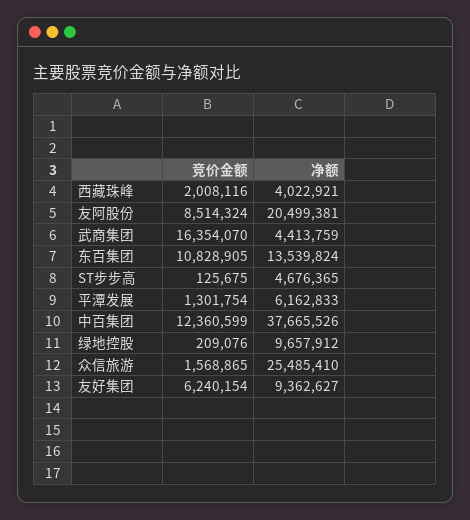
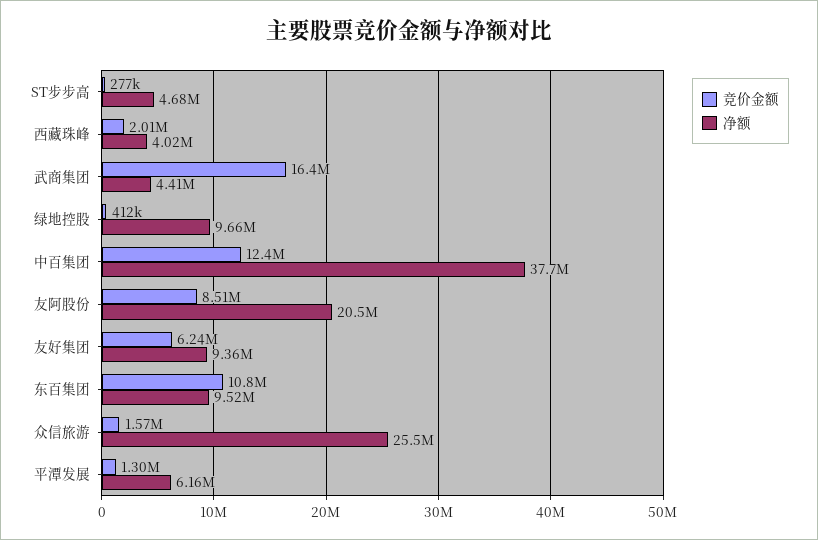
净额, 东百集团: 13539824 -> 9520000
竞价金额, ST步步高: 125675 -> 277000
竞价金额, 绿地控股: 209076 -> 412000

